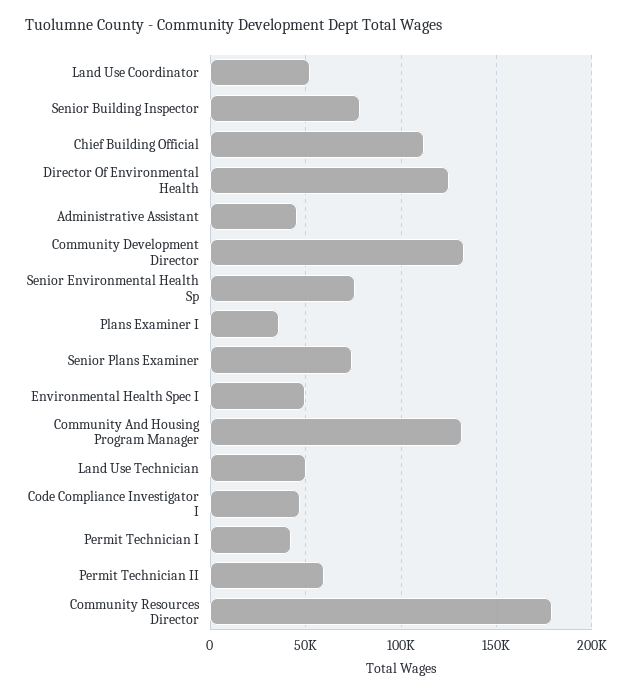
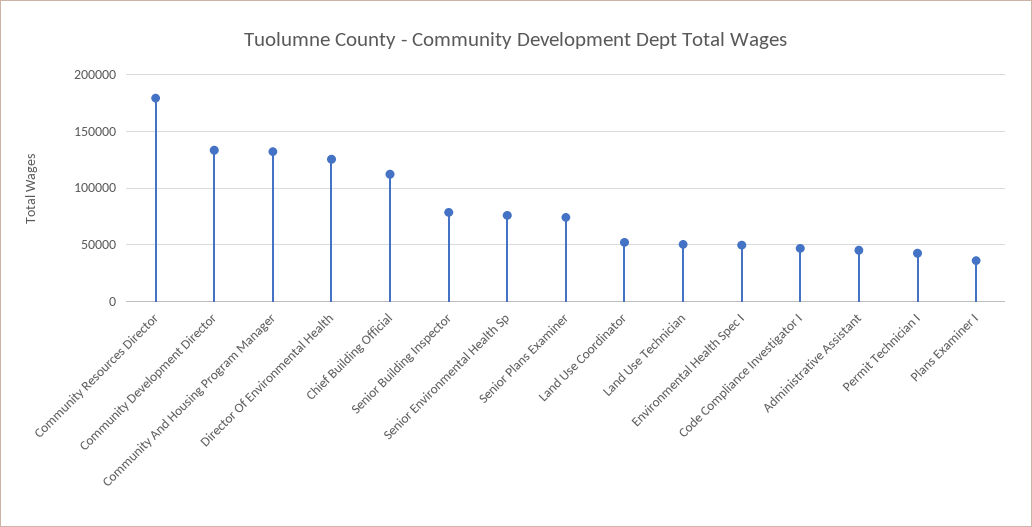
Permit Technician II: 60000 -> none

